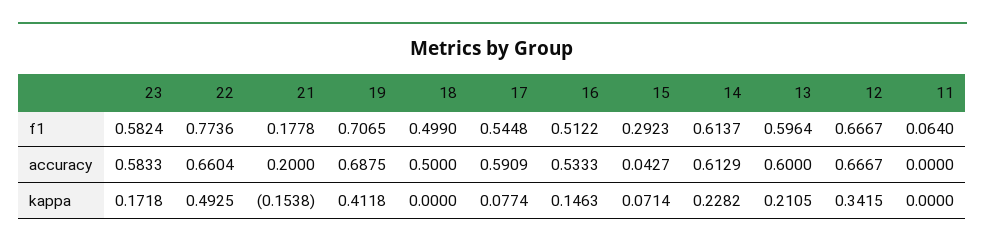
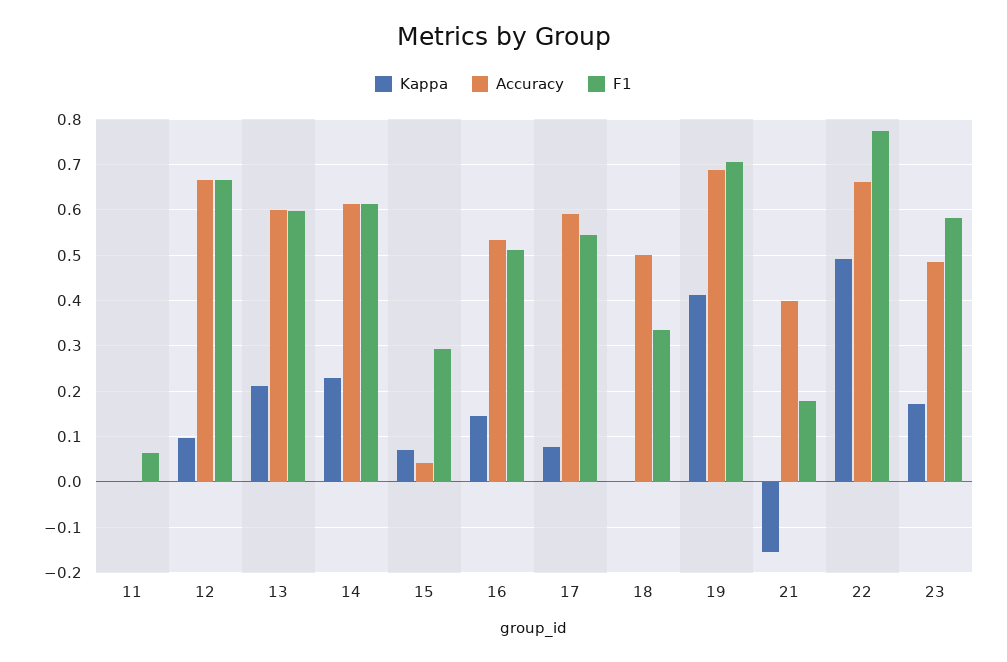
f1, 18: 0.499 -> 0.34
accuracy, 23: 0.5833 -> 0.48
accuracy, 21: 0.2 -> 0.4
kappa, 12: 0.3415 -> 0.1

